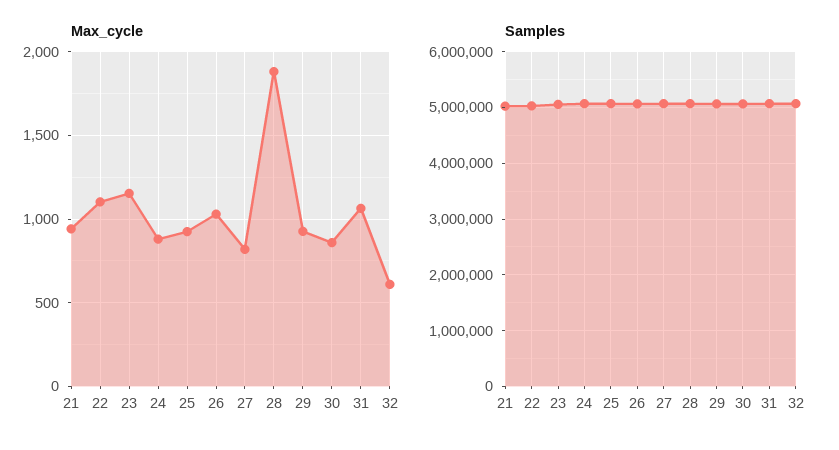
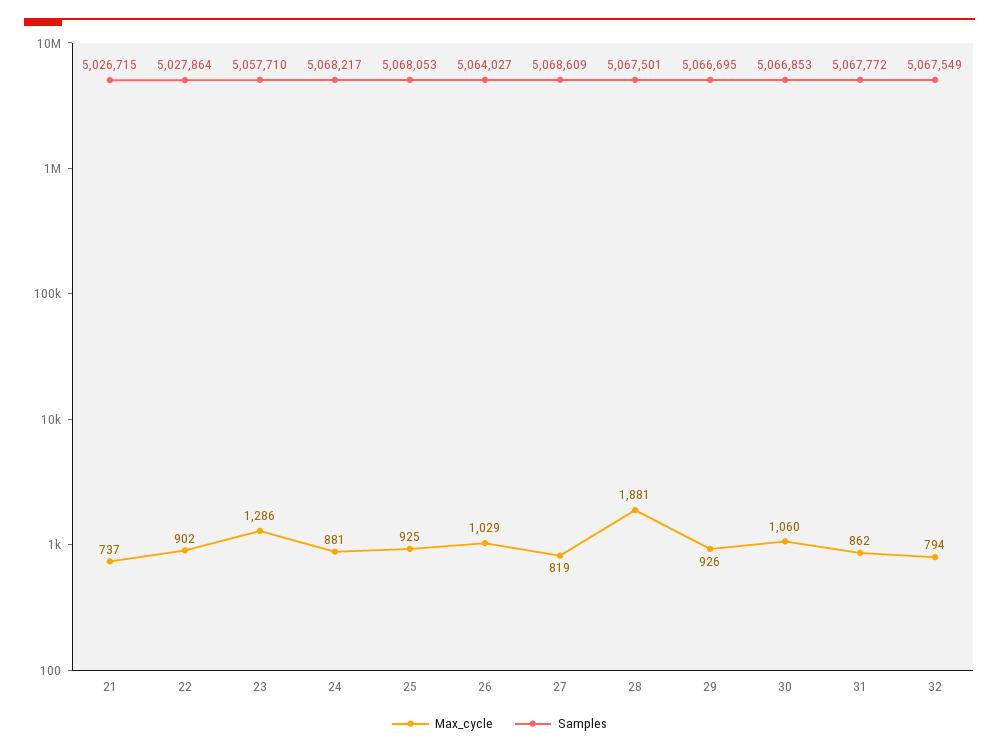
Max_cycle, 21: 950 -> 737
Max_cycle, 22: 1100 -> 902
Max_cycle, 23: 1150 -> 1286
Max_cycle, 30: 850 -> 1060
Max_cycle, 31: 1050 -> 862
Max_cycle, 32: 600 -> 794

